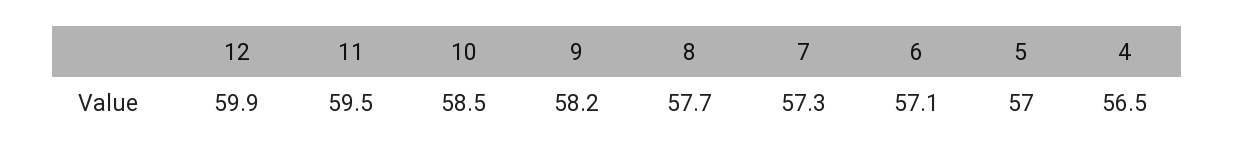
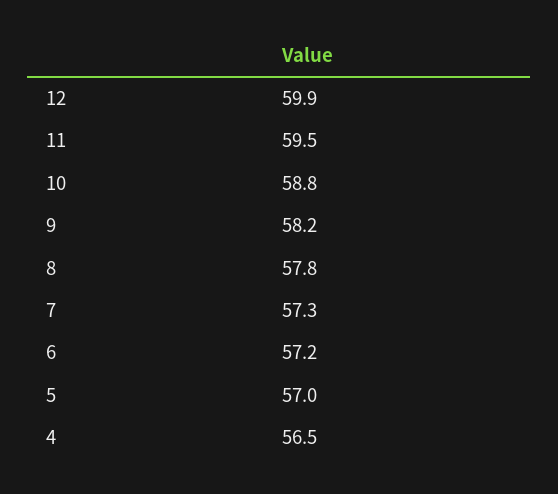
10: 58.5 -> 58.8
8: 57.7 -> 57.8
6: 57.1 -> 57.2

